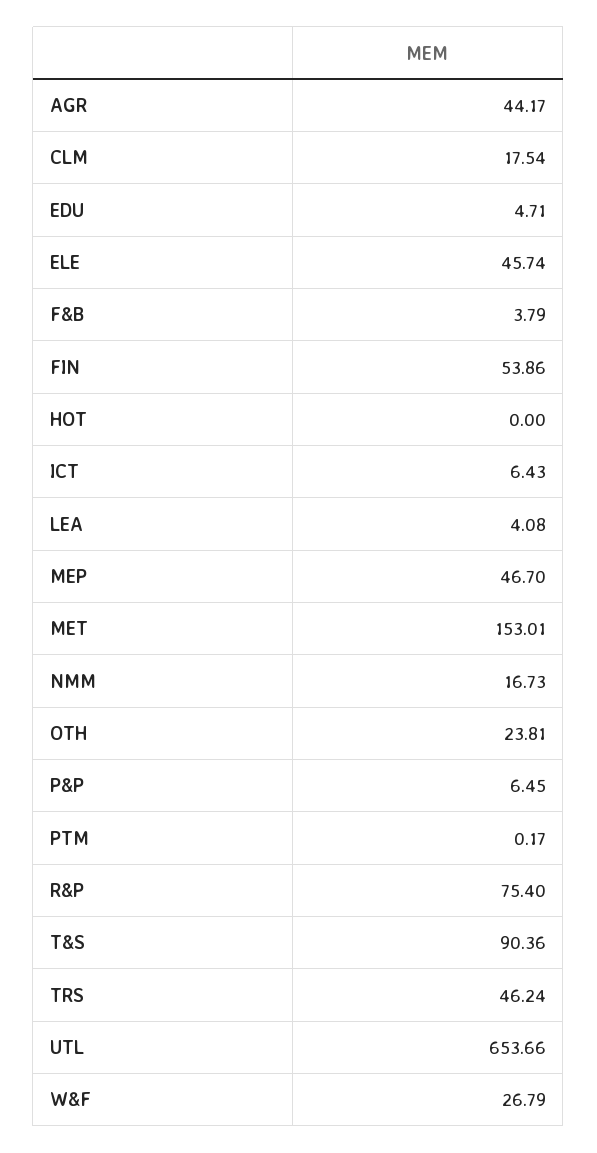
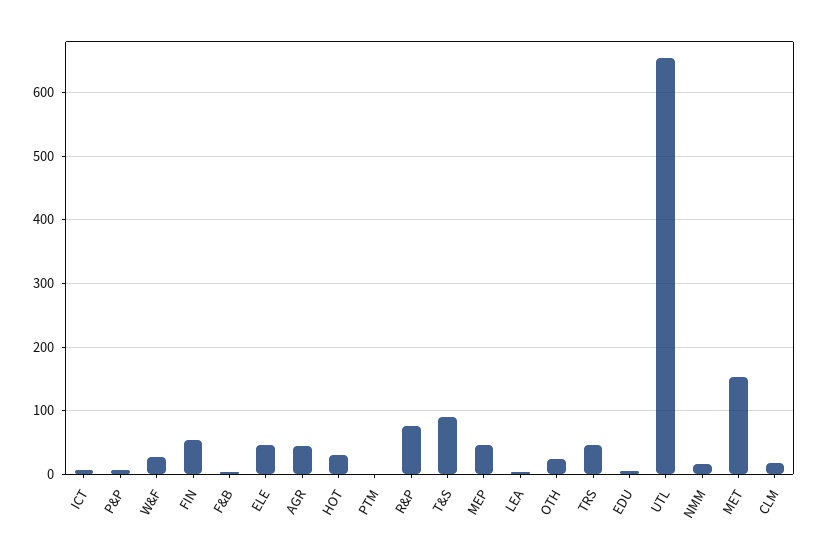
HOT: 0 -> 30

